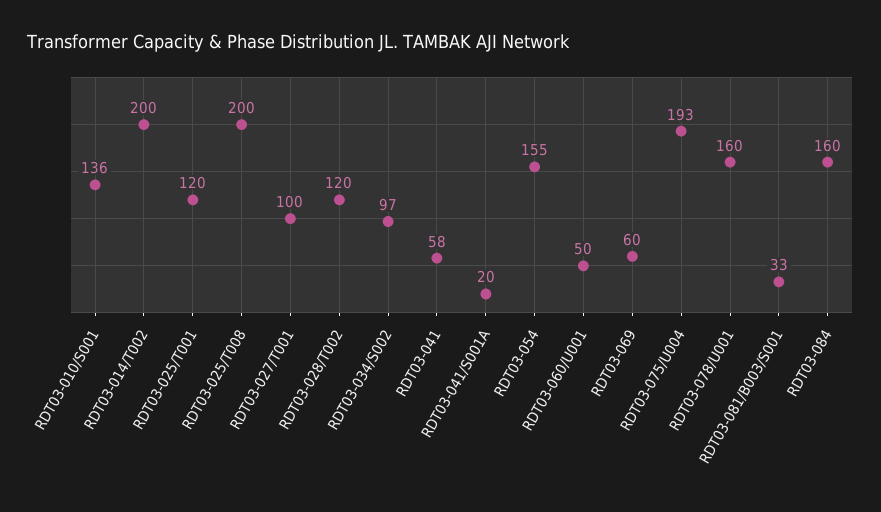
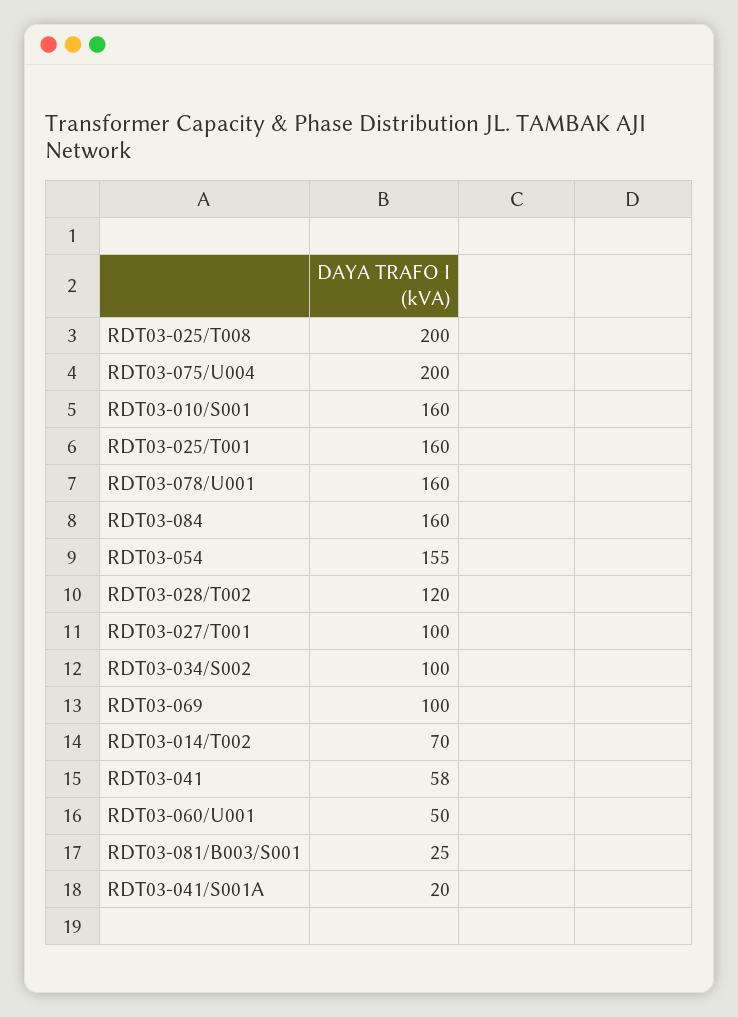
RDT03-010/S001: 136 -> 160
RDT03-014/T002: 200 -> 70
RDT03-025/T001: 120 -> 160
RDT03-034/S002: 97 -> 100
RDT03-069: 60 -> 100
RDT03-075/U004: 193 -> 200
RDT03-081/B003/S001: 33 -> 25

